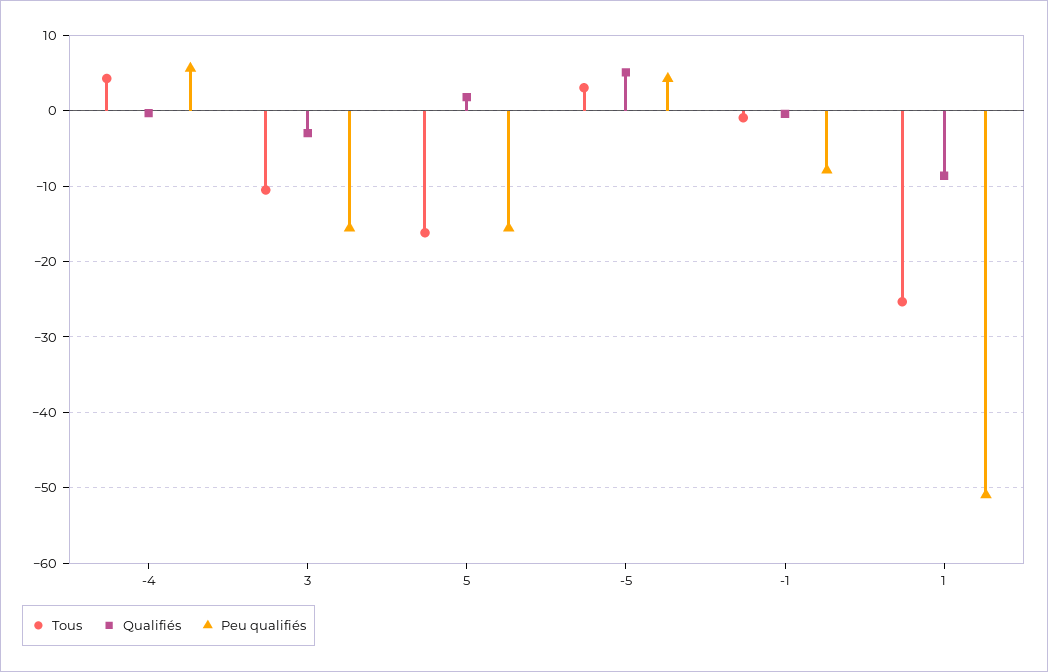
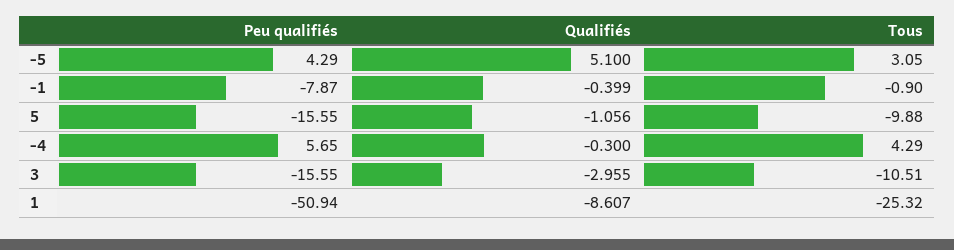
Tous, 5: -16 -> -9.88
Qualifiés, 5: 2 -> -1.056

